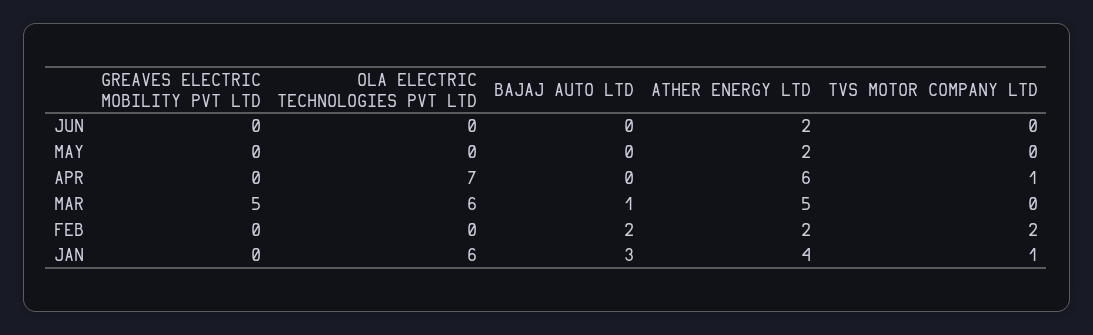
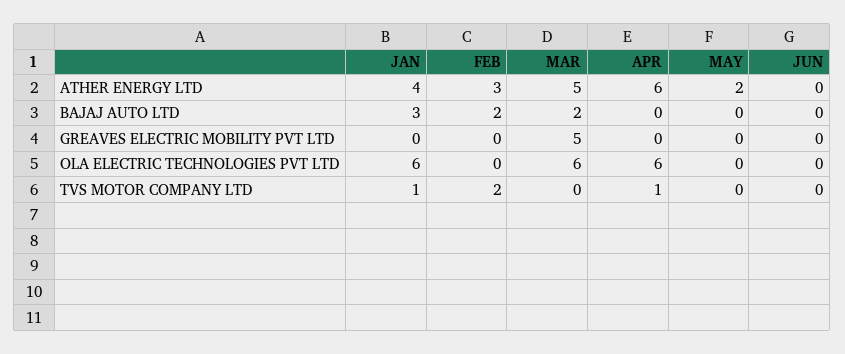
ATHER ENERGY LTD, JUN: 2 -> 0
OLA ELECTRIC TECHNOLOGIES PVT LTD, APR: 7 -> 6
BAJAJ AUTO LTD, MAR: 1 -> 2
ATHER ENERGY LTD, FEB: 2 -> 3

